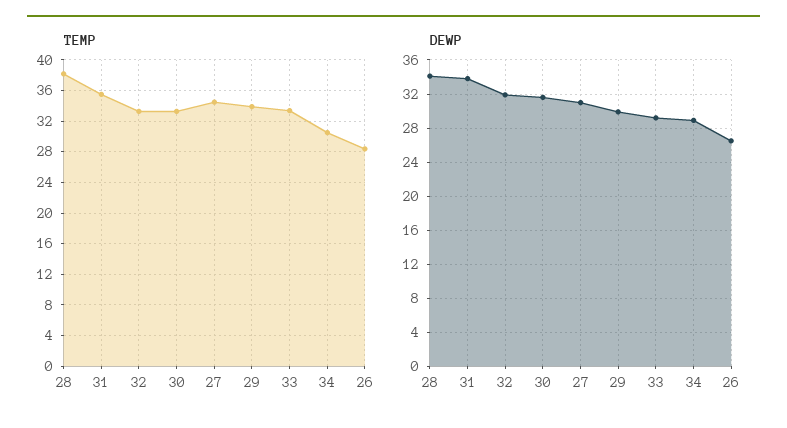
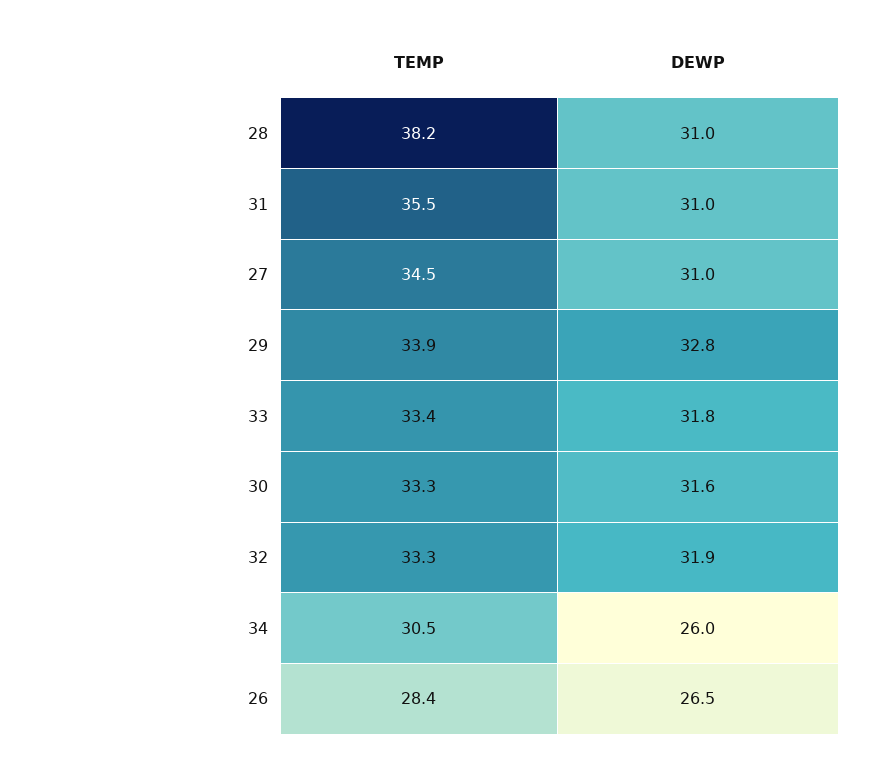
DEWP, 28: 34 -> 31
DEWP, 31: 34 -> 31
DEWP, 29: 30 -> 32.8
DEWP, 33: 29 -> 31.8
DEWP, 34: 29 -> 26

